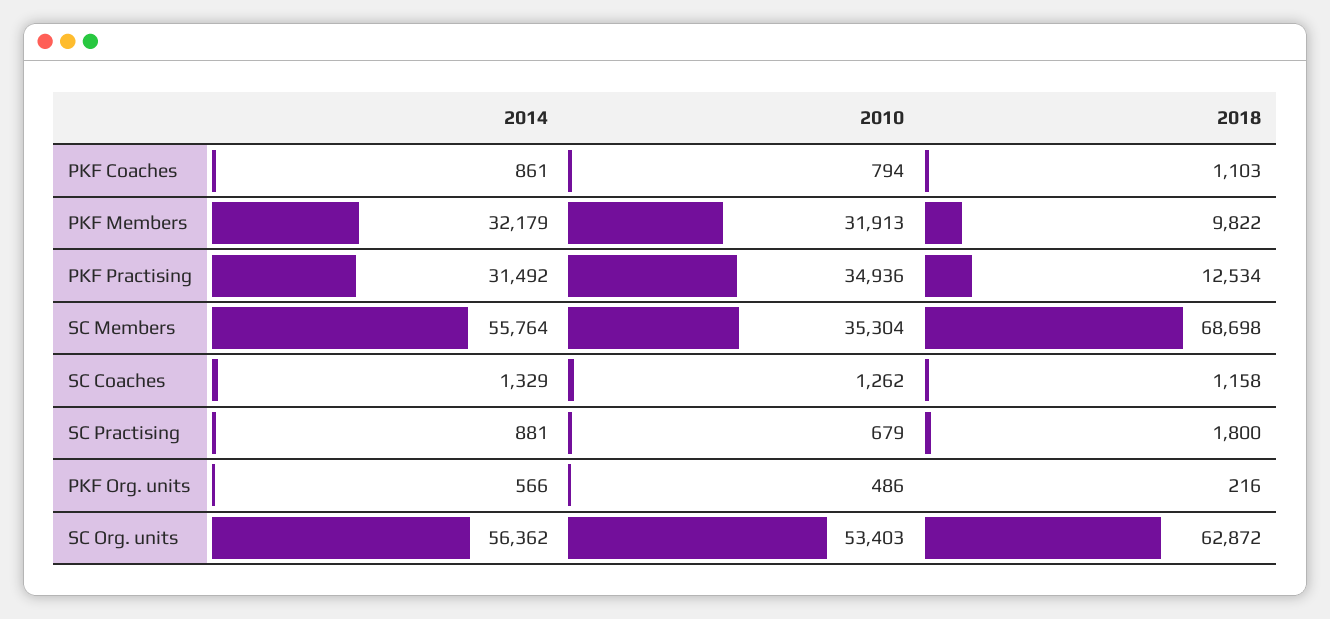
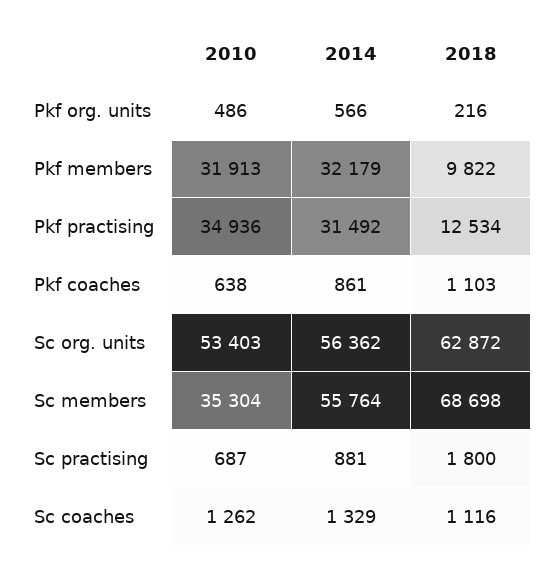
2010, PKF Coaches: 794 -> 638
2018, SC Coaches: 1158 -> 1116
2010, SC Practising: 679 -> 687

